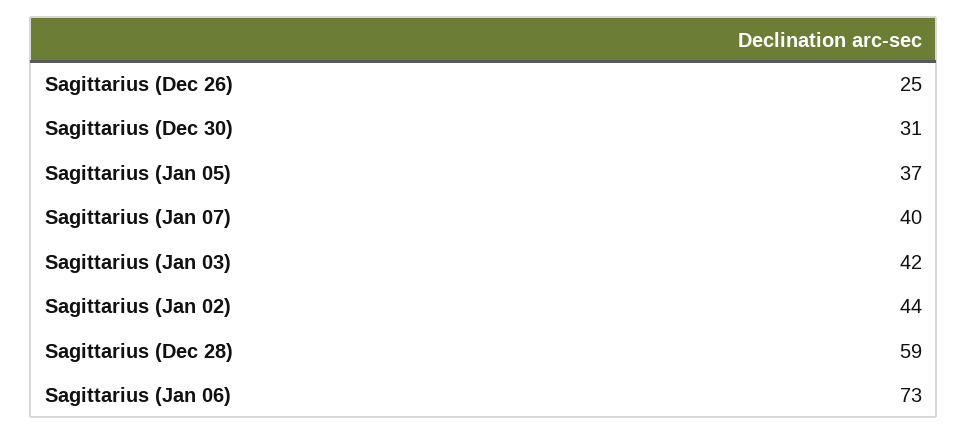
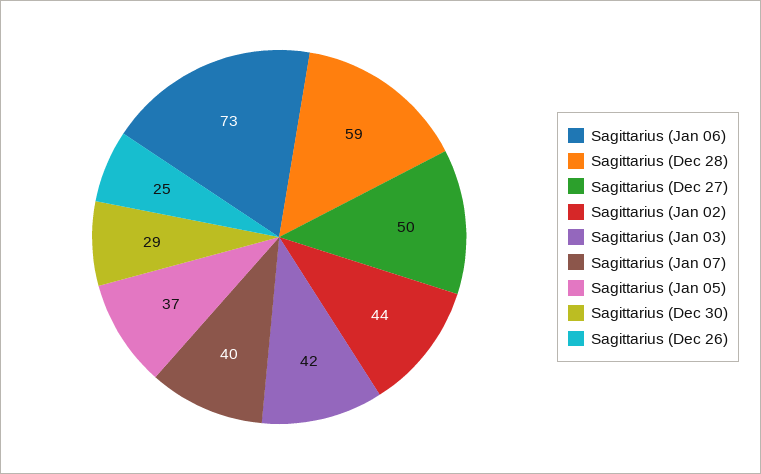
Sagittarius (Dec 30): 31 -> 29
Sagittarius (Dec 27): none -> 50

